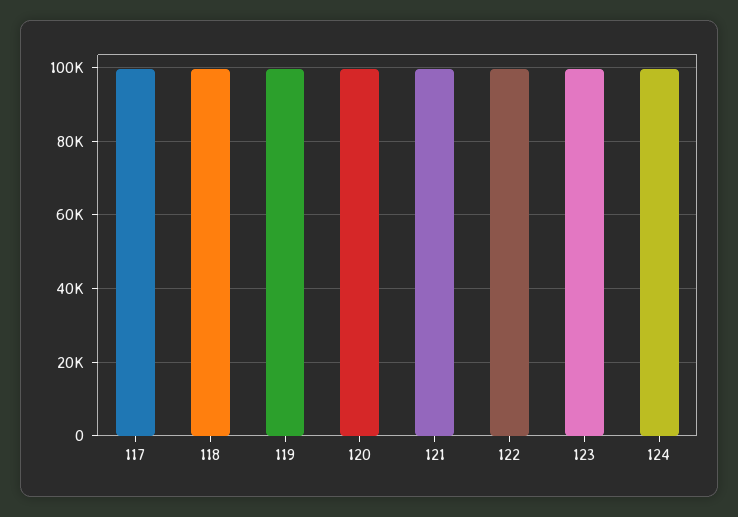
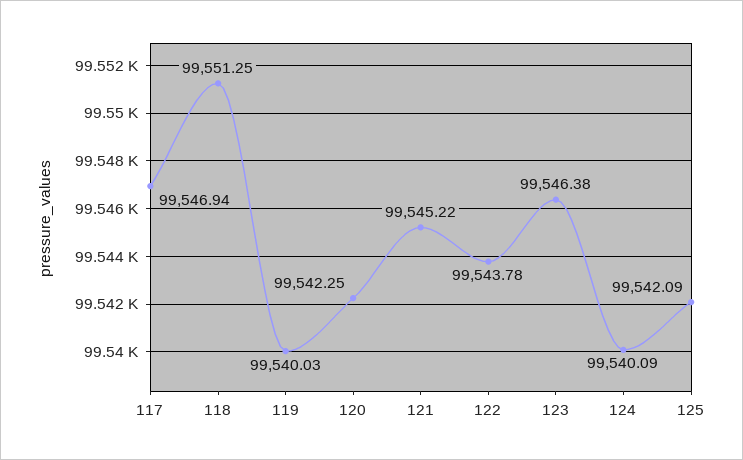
125: none -> 99542.09

